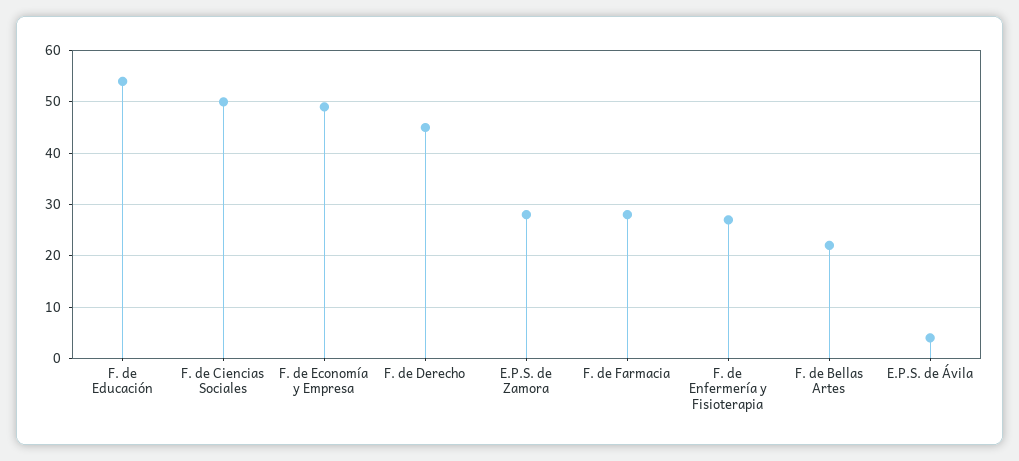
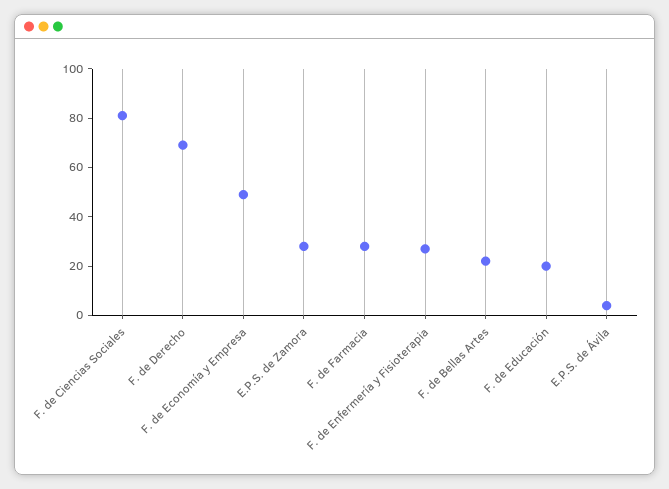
F. de Educación: 55 -> 20
F. de Ciencias Sociales: 50 -> 80
F. de Derecho: 45 -> 70

